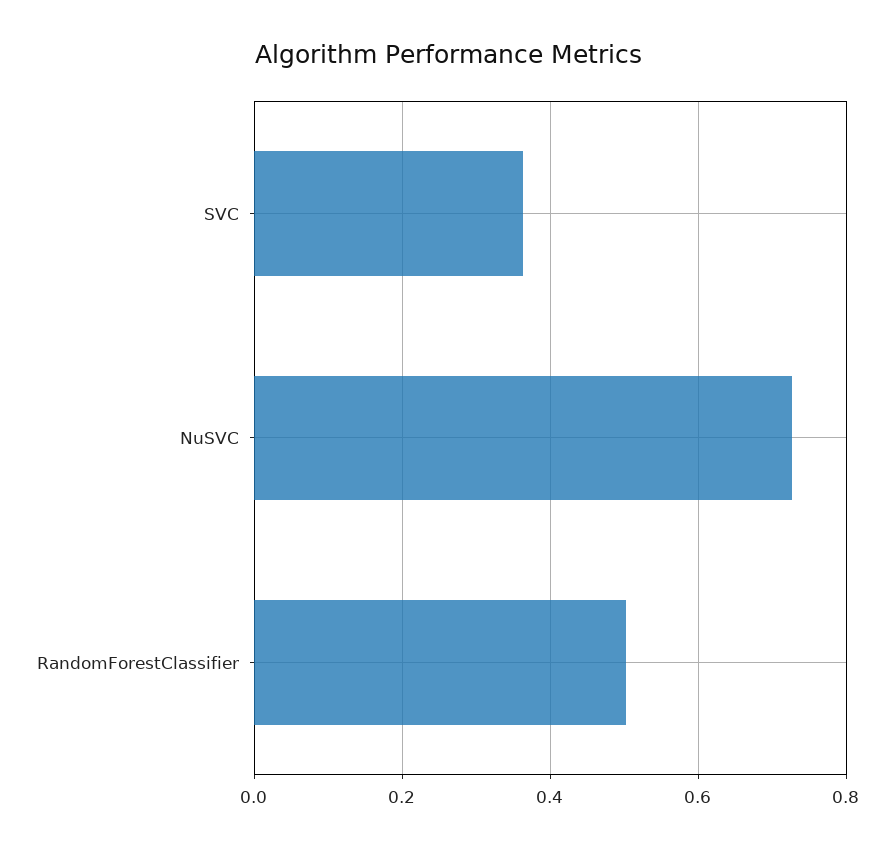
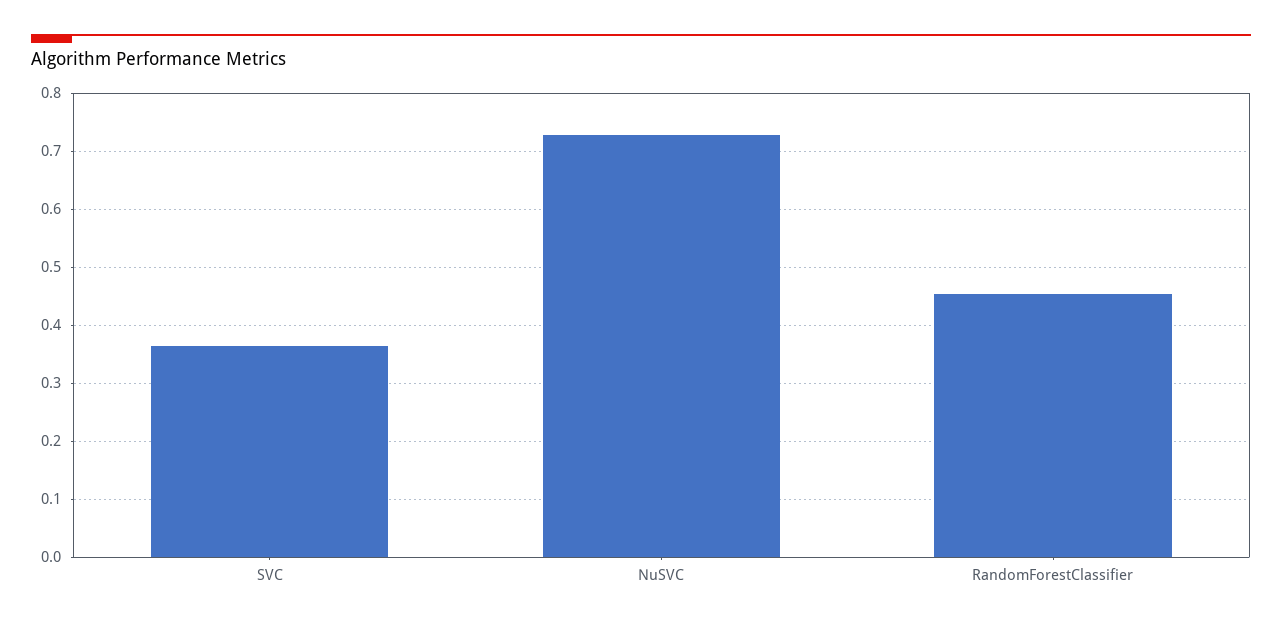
RandomForestClassifier: 0.5 -> 0.46

